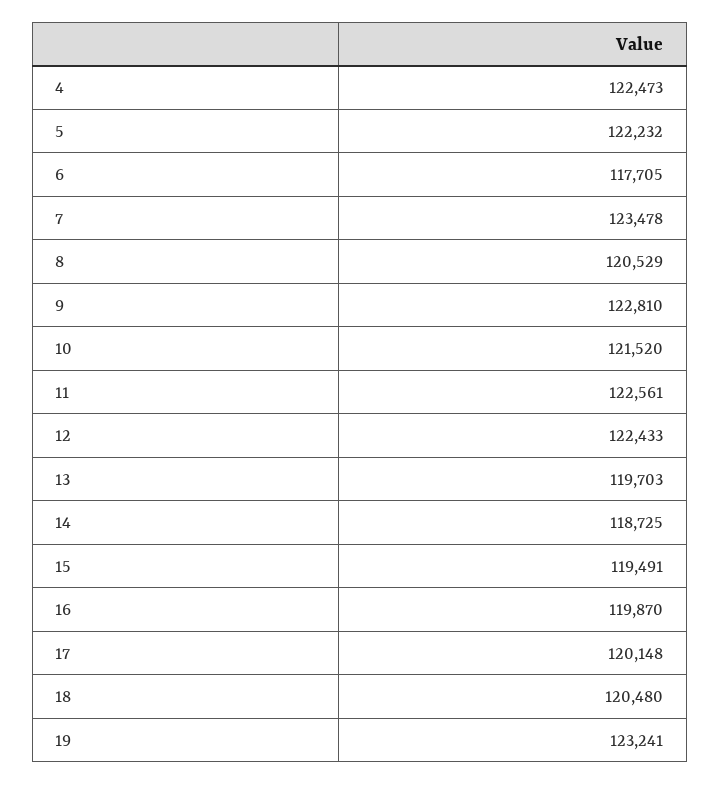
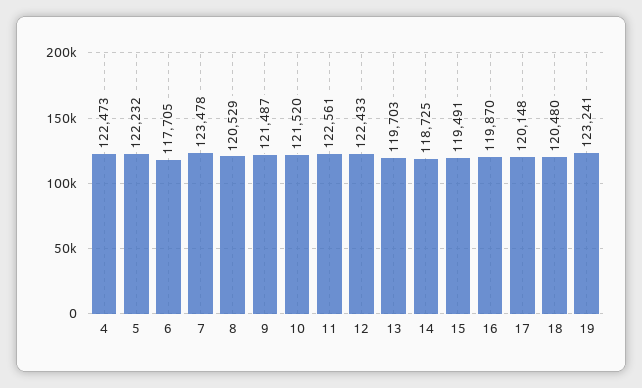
9: 122810 -> 121487

